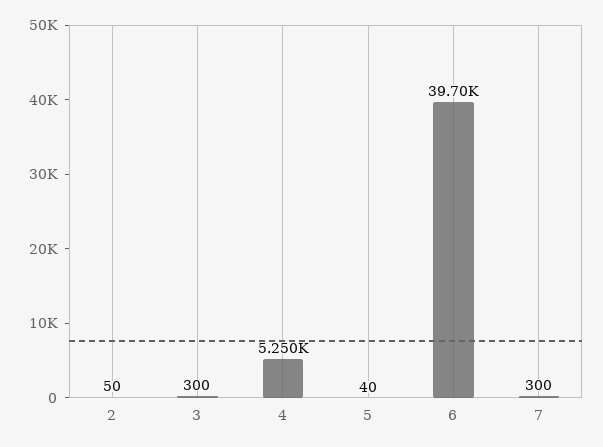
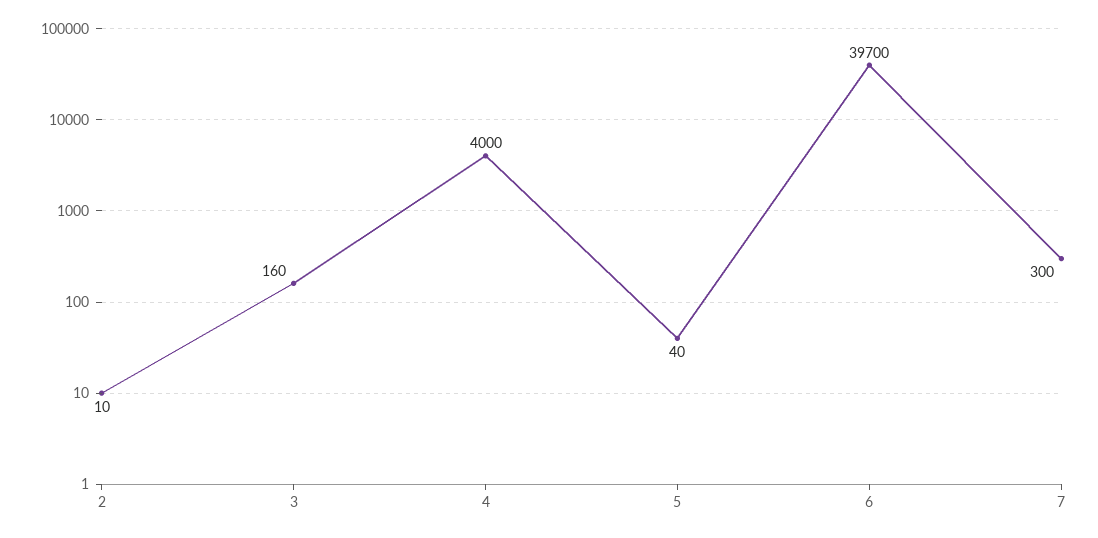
2: 50 -> 10
3: 300 -> 160
4: 5250 -> 4000

